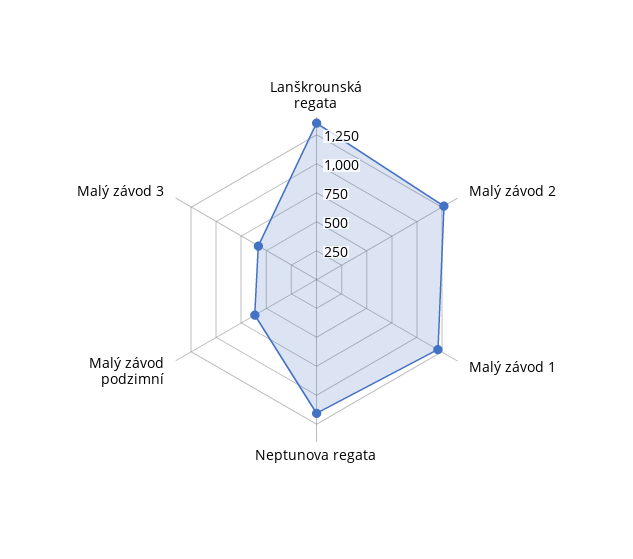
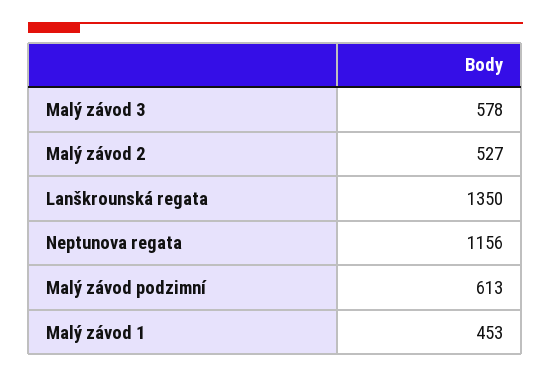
Malý závod 2: 1250 -> 527
Malý závod 1: 1250 -> 453

